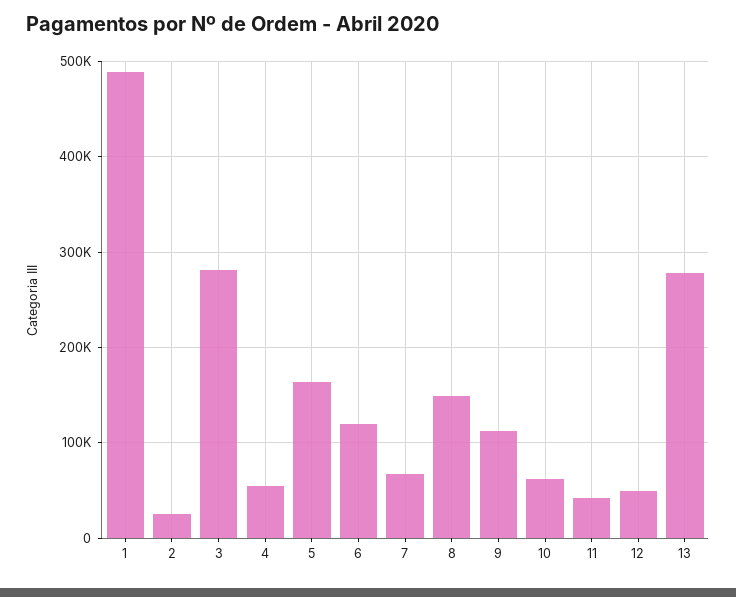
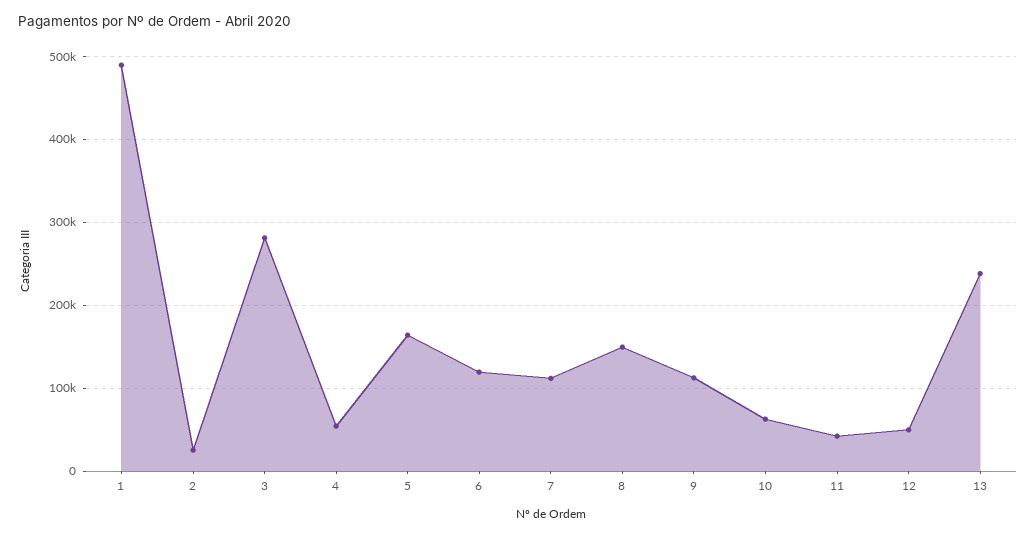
7: 70000 -> 110000
13: 280000 -> 240000

